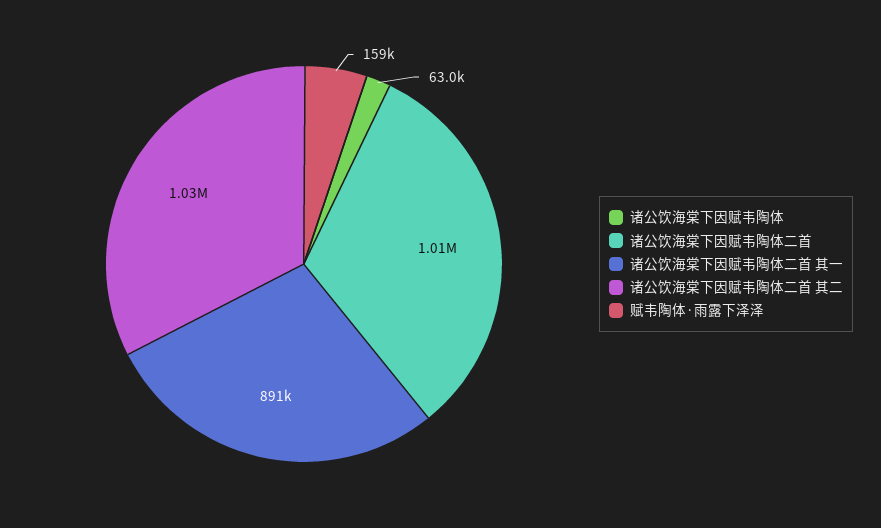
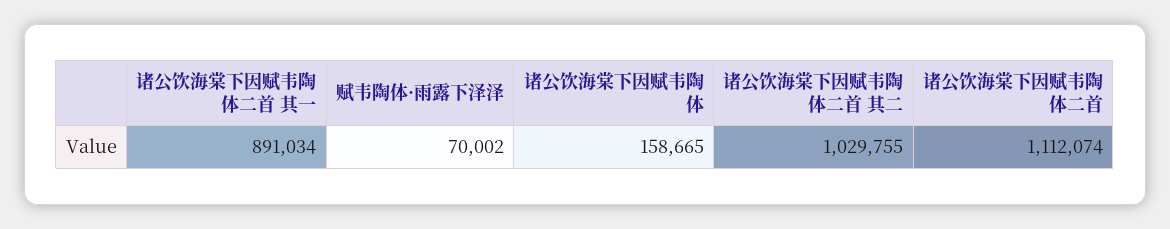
诸公饮海棠下因赋韦陶体: 63000 -> 158665
诸公饮海棠下因赋韦陶体二首: 1010000 -> 1112074
赋韦陶体·雨露下泽泽: 159000 -> 70002

